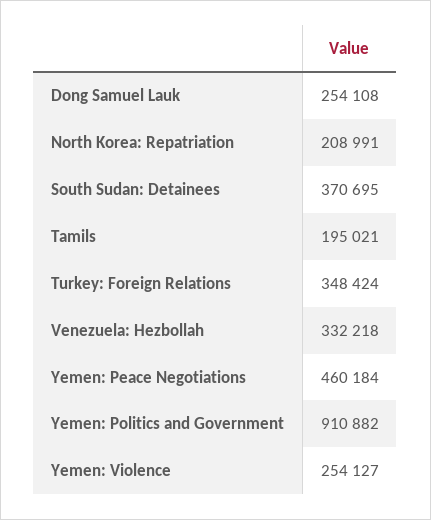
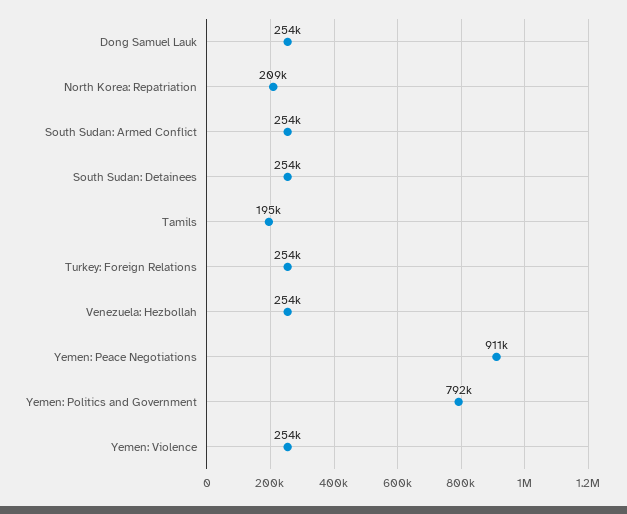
South Sudan: Detainees: 370695 -> 254000
Turkey: Foreign Relations: 348424 -> 254000
Venezuela: Hezbollah: 332218 -> 254000
Yemen: Peace Negotiations: 460184 -> 911000
Yemen: Politics and Government: 910882 -> 792000
South Sudan: Armed Conflict: none -> 254000

